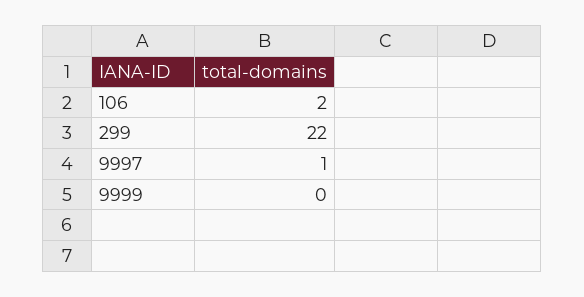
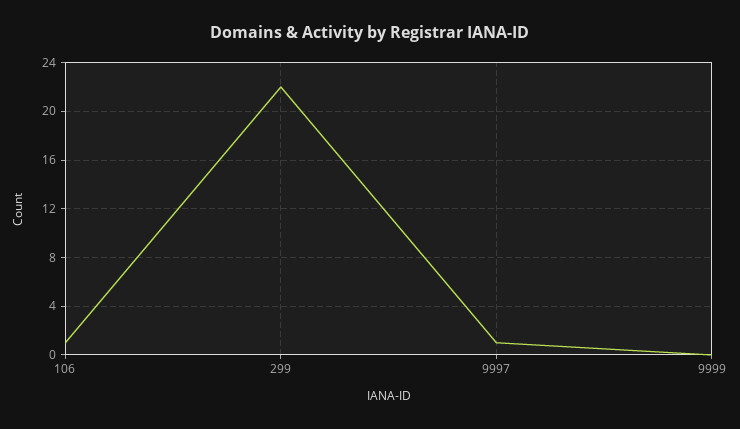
106: 2 -> 1

